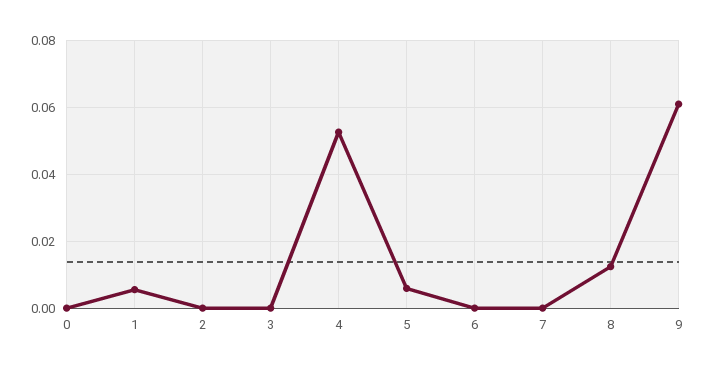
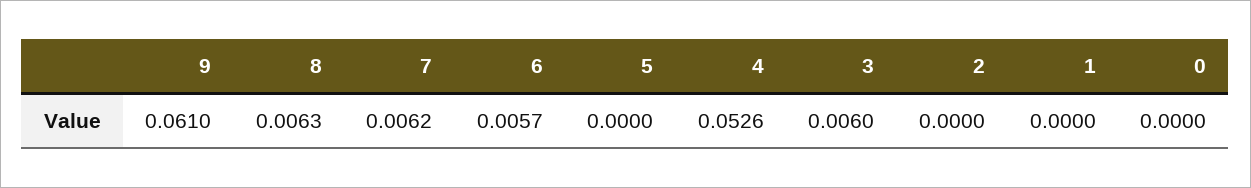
1: 0.006 -> 0
3: 0 -> 0.006
5: 0.006 -> 0
6: 0 -> 0.0057
7: 0 -> 0.0062
8: 0.012 -> 0.0063

